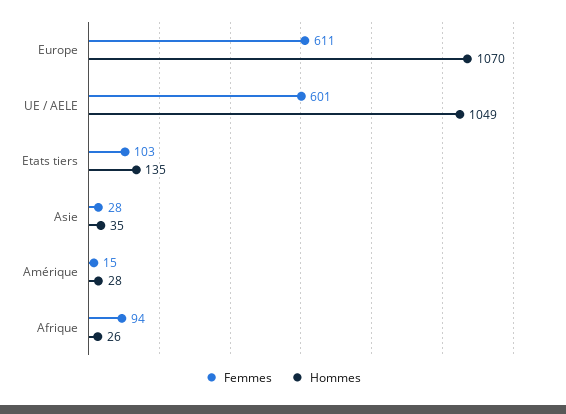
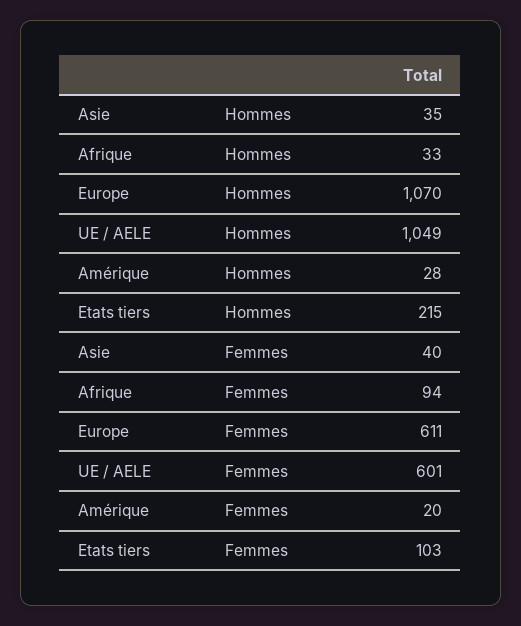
Hommes, Etats tiers: 135 -> 215
Femmes, Asie: 28 -> 40
Femmes, Amérique: 15 -> 20
Hommes, Afrique: 26 -> 33

